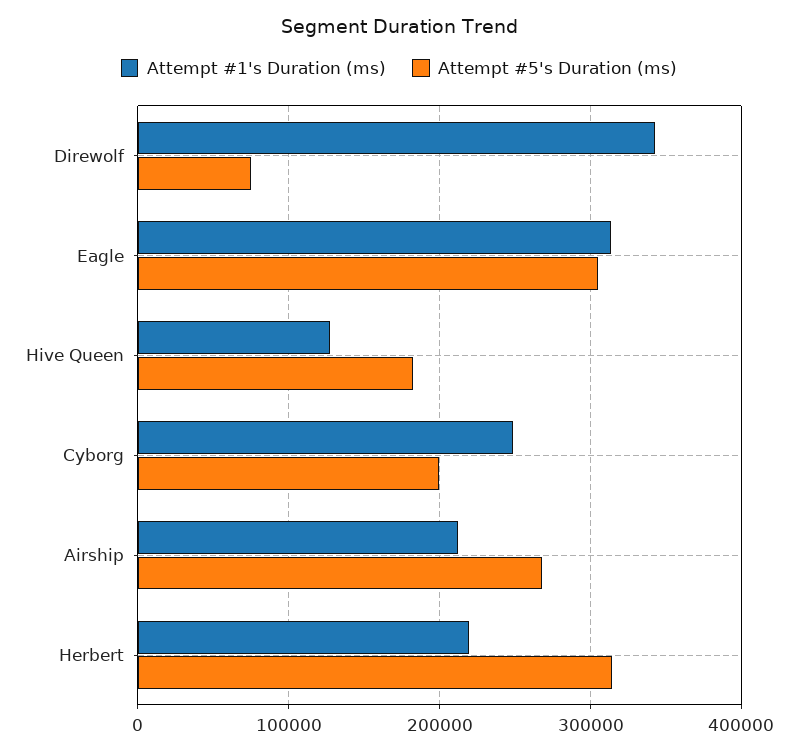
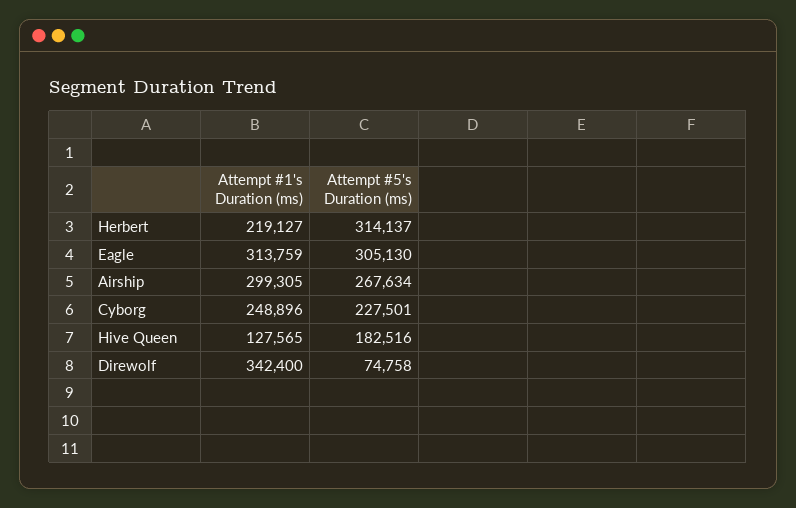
Attempt #5's Duration (ms), Cyborg: 200000 -> 227501
Attempt #1's Duration (ms), Airship: 210000 -> 299305

